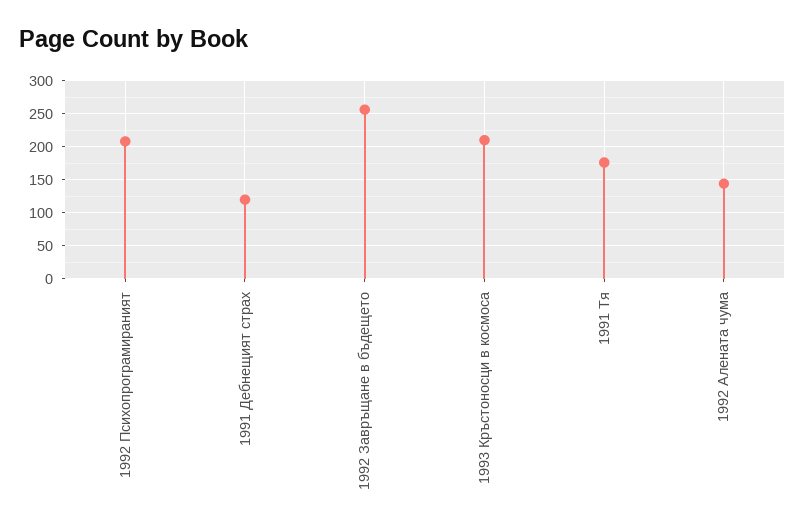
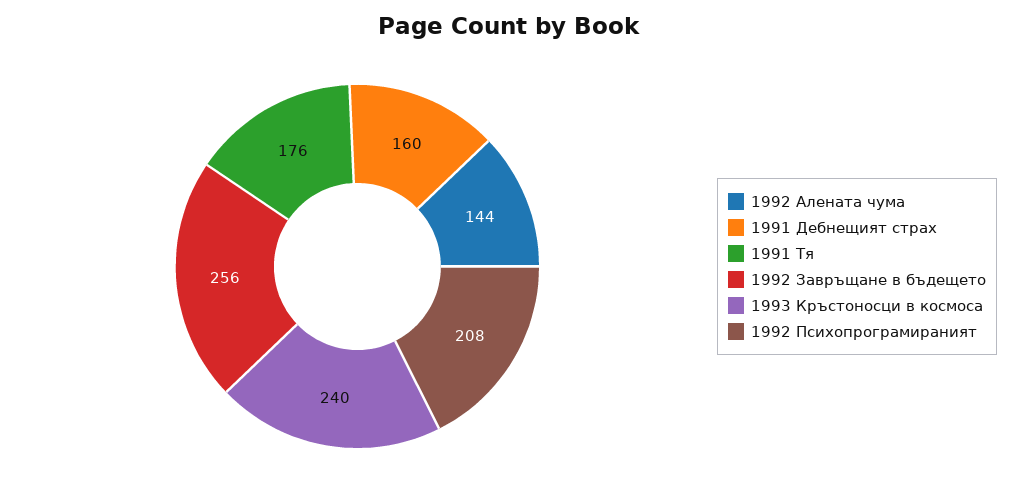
1991 Дебнещият страх: 120 -> 160
1993 Кръстоносци в космоса: 210 -> 240

